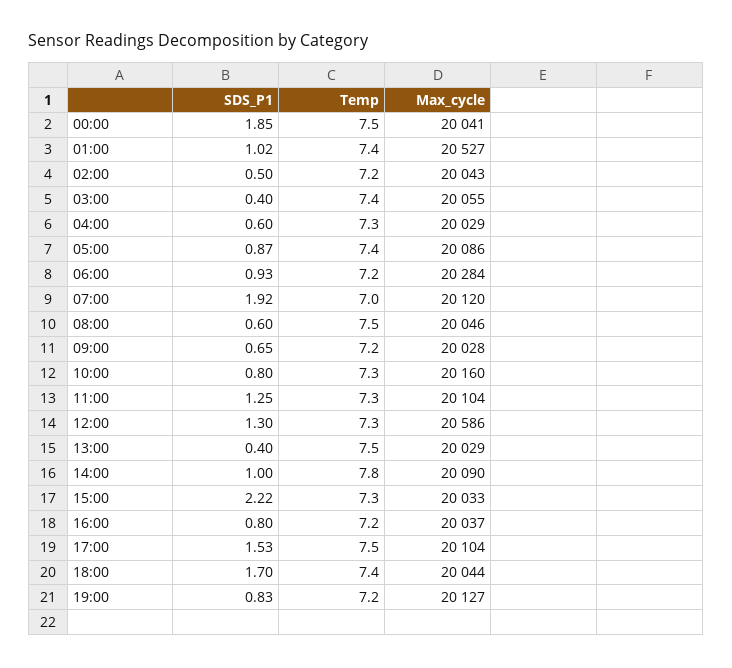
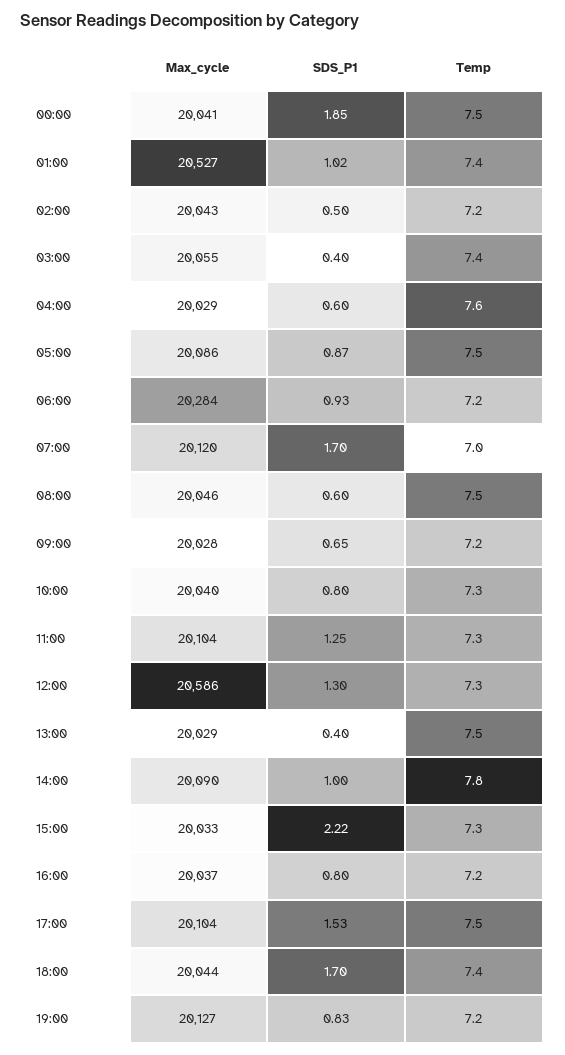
Temp, 04:00: 7.3 -> 7.6
Temp, 05:00: 7.4 -> 7.5
SDS_P1, 07:00: 1.92 -> 1.7
Max_cycle, 10:00: 20160 -> 20040

